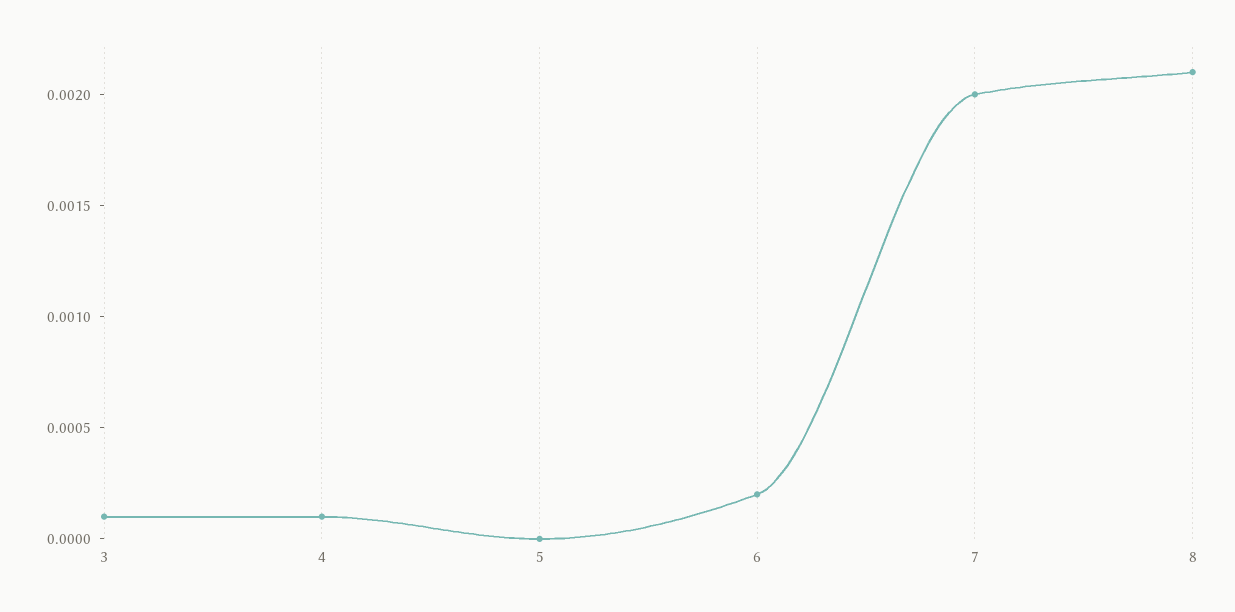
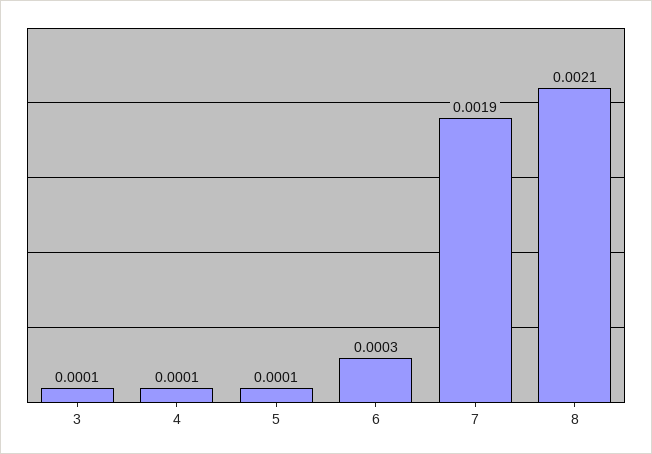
5: 0 -> 0.0001
6: 0.0002 -> 0.0003
7: 0.002 -> 0.0019

